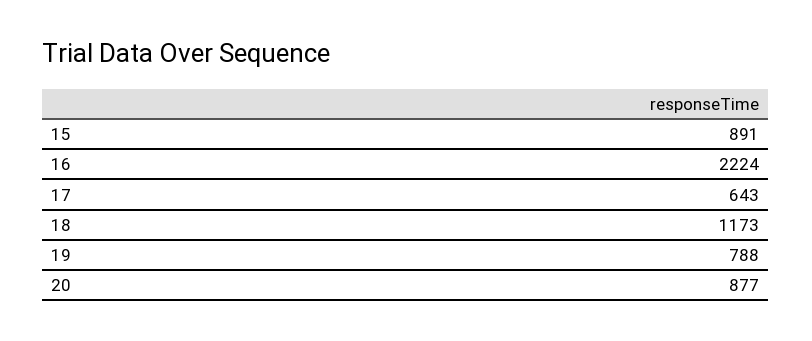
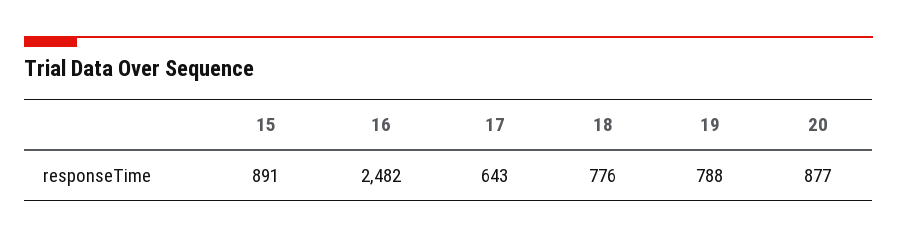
16: 2224 -> 2482
18: 1173 -> 776

